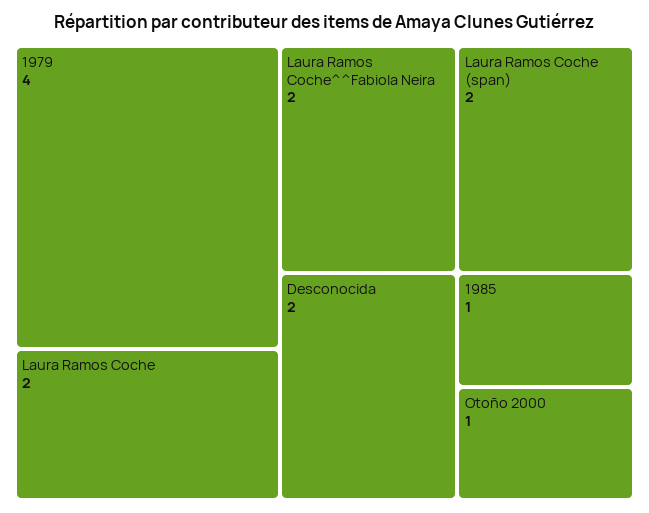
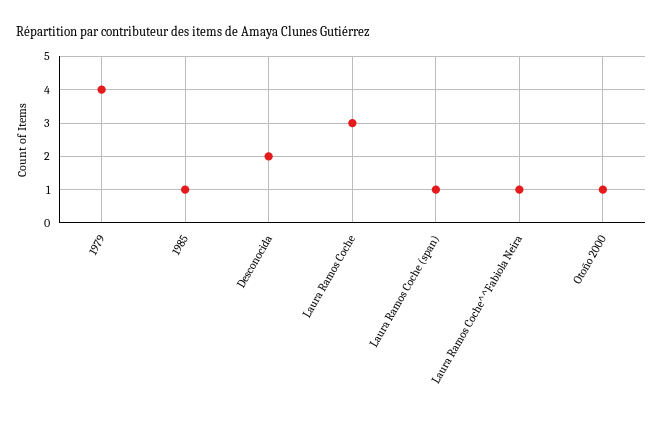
Laura Ramos Coche: 2 -> 3
Laura Ramos Coche^^Fabiola Neira: 2 -> 1
Laura Ramos Coche (span): 2 -> 1

